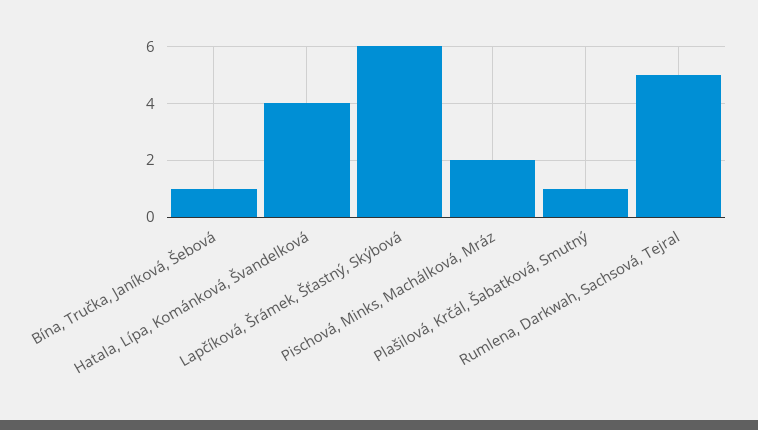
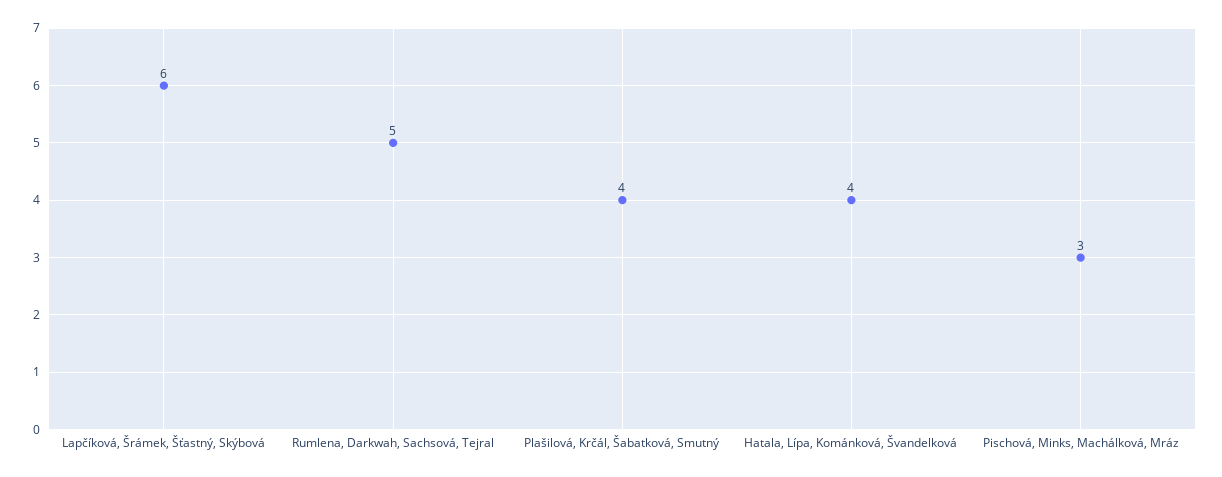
Bína, Tručka, Janíková, Šebová: 1 -> none
Pischová, Minks, Machálková, Mráz: 2 -> 3
Plašilová, Krčál, Šabatková, Smutný: 1 -> 4

